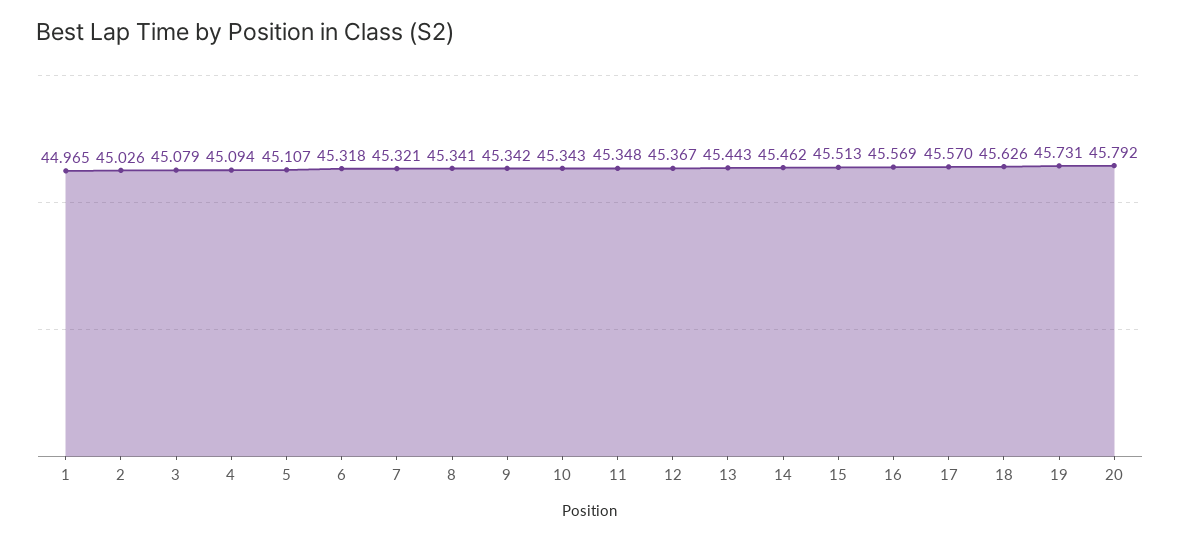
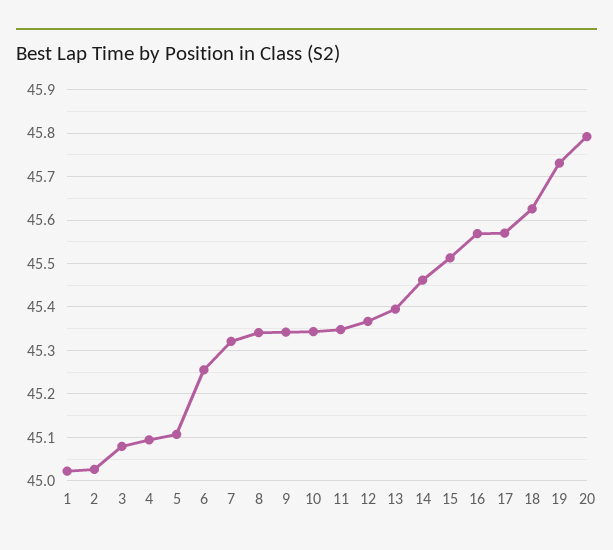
1: 44.965 -> 45.02
6: 45.318 -> 45.26
13: 45.443 -> 45.4

